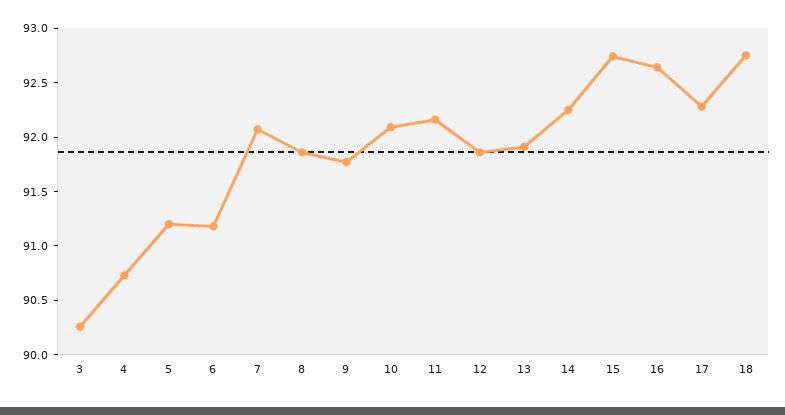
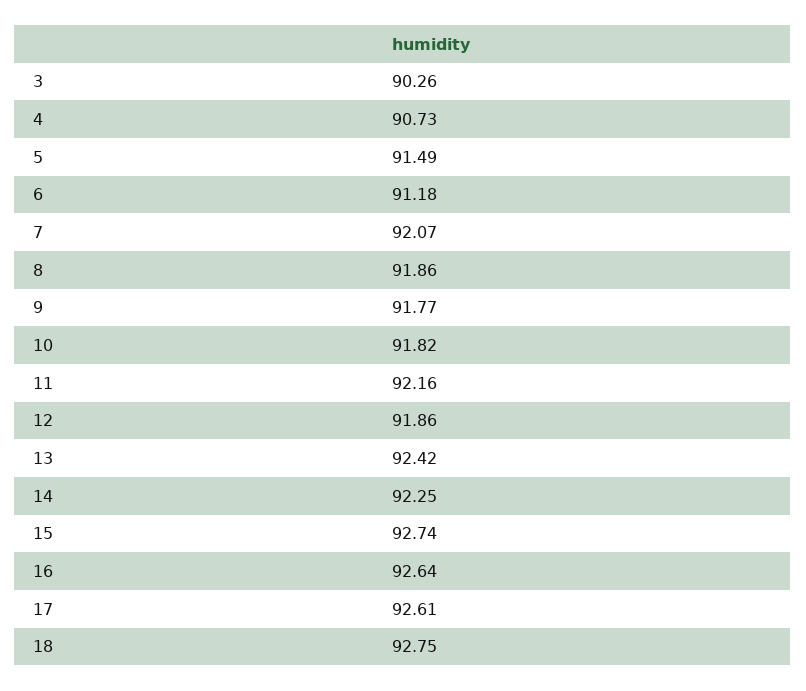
5: 91.2 -> 91.49
10: 92.1 -> 91.82
13: 91.9 -> 92.42
17: 92.3 -> 92.61

